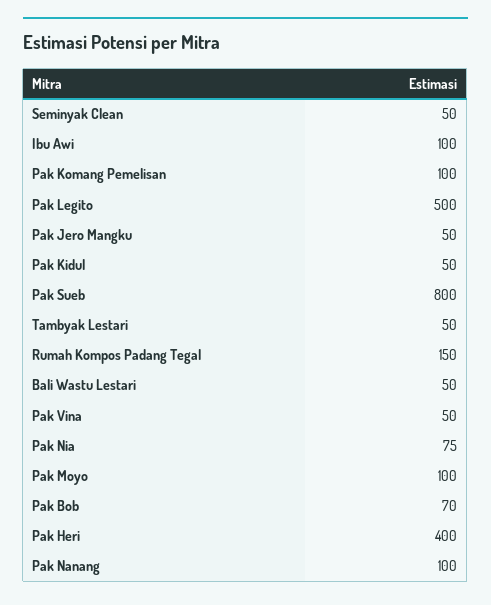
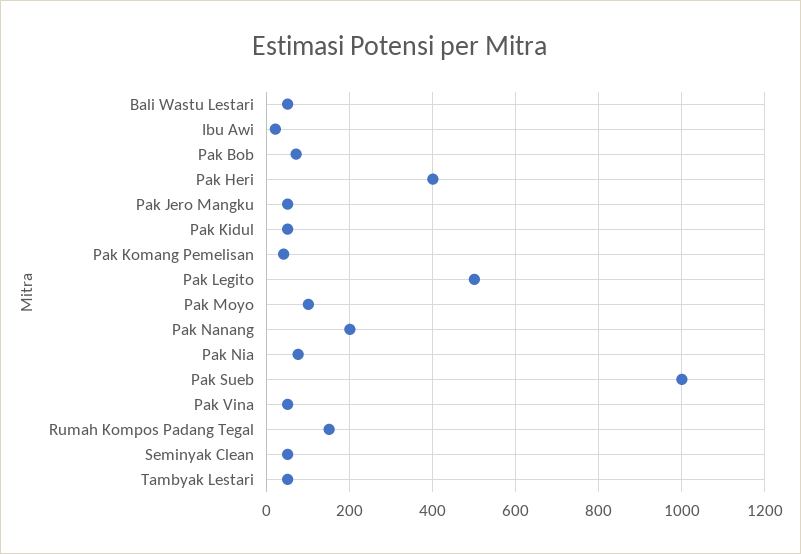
Ibu Awi: 100 -> 20
Pak Komang Pemelisan: 100 -> 40
Pak Sueb: 800 -> 1000
Pak Nanang: 100 -> 200

